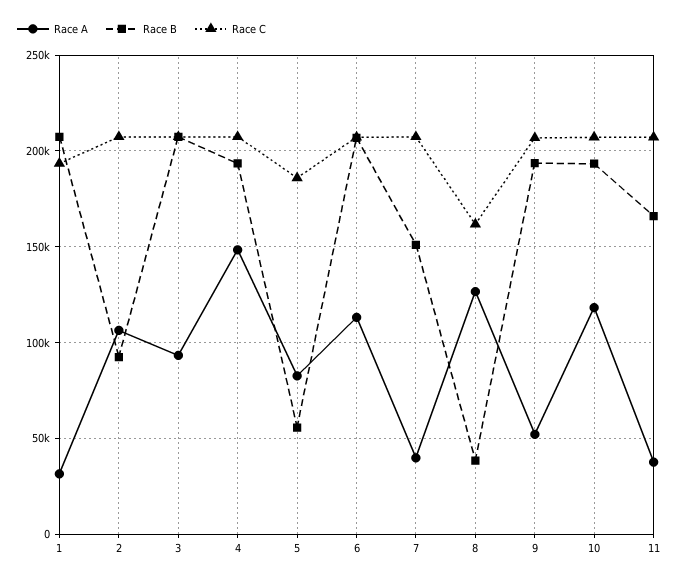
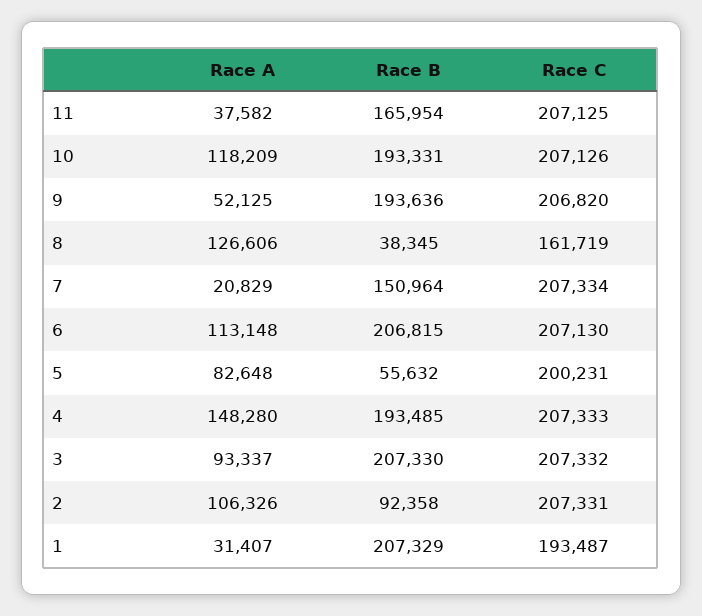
Race C, 5: 185000 -> 200231
Race A, 7: 40000 -> 20829

